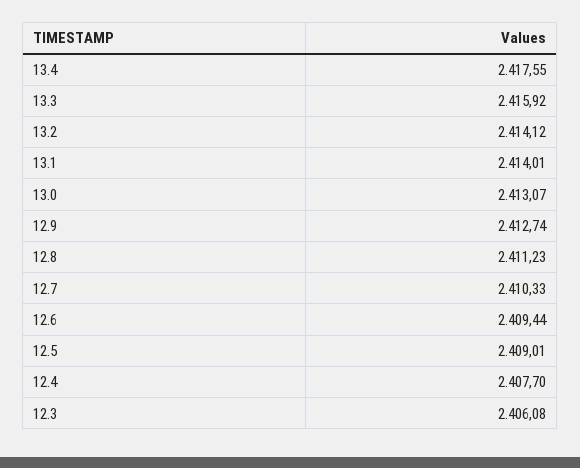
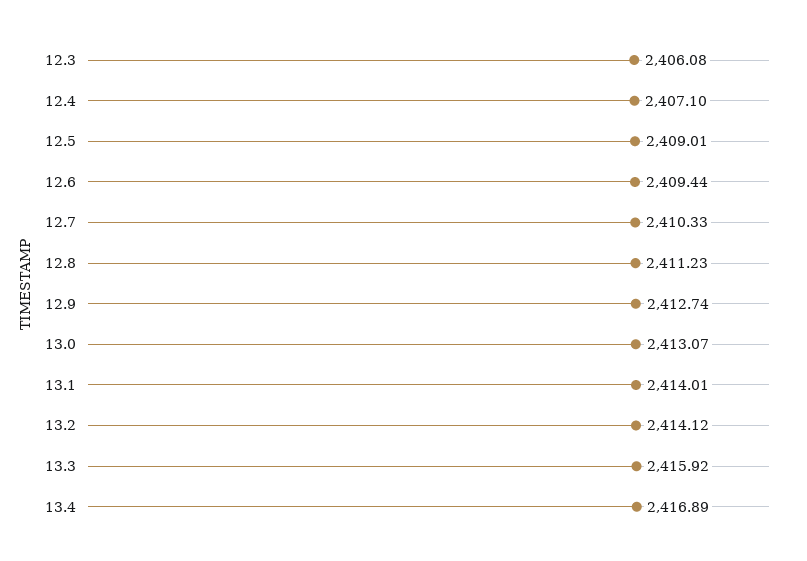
13.4: 2417.55 -> 2416.89
12.4: 2407.7 -> 2407.1

